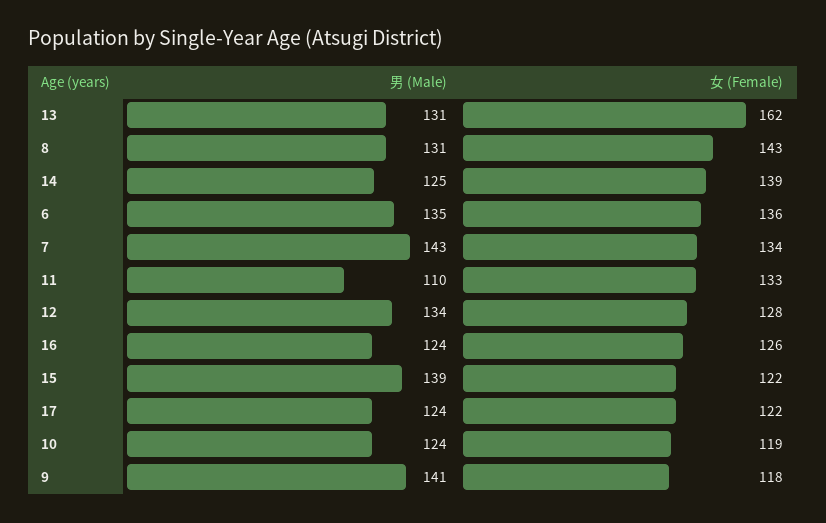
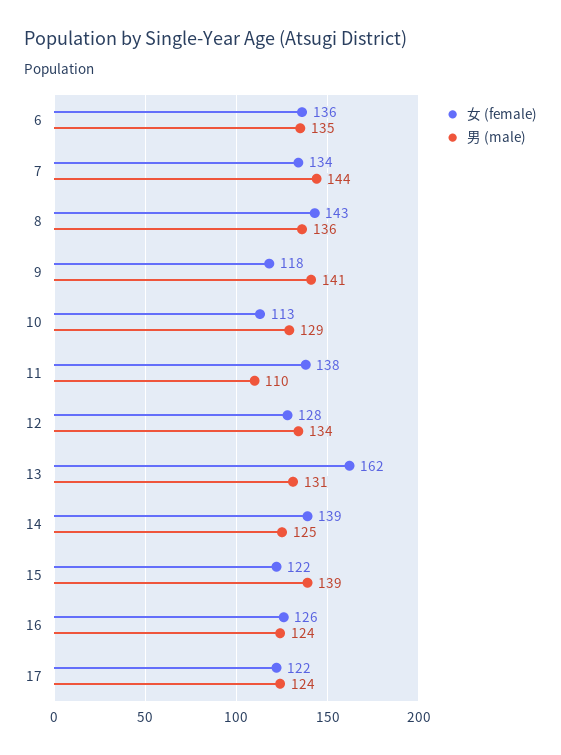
男 (Male), 8: 131 -> 136
男 (Male), 7: 143 -> 144
女 (Female), 11: 133 -> 138
男 (Male), 10: 124 -> 129
女 (Female), 10: 119 -> 113

